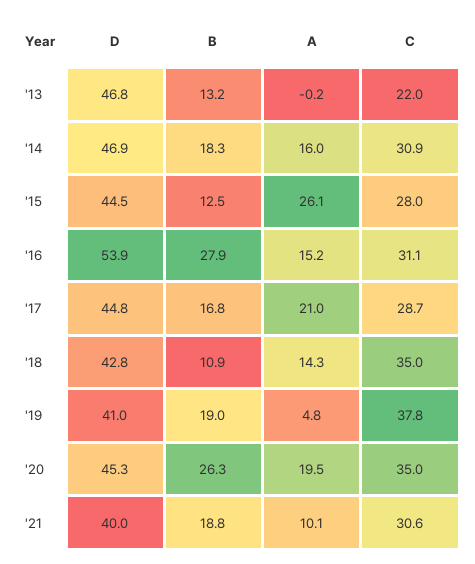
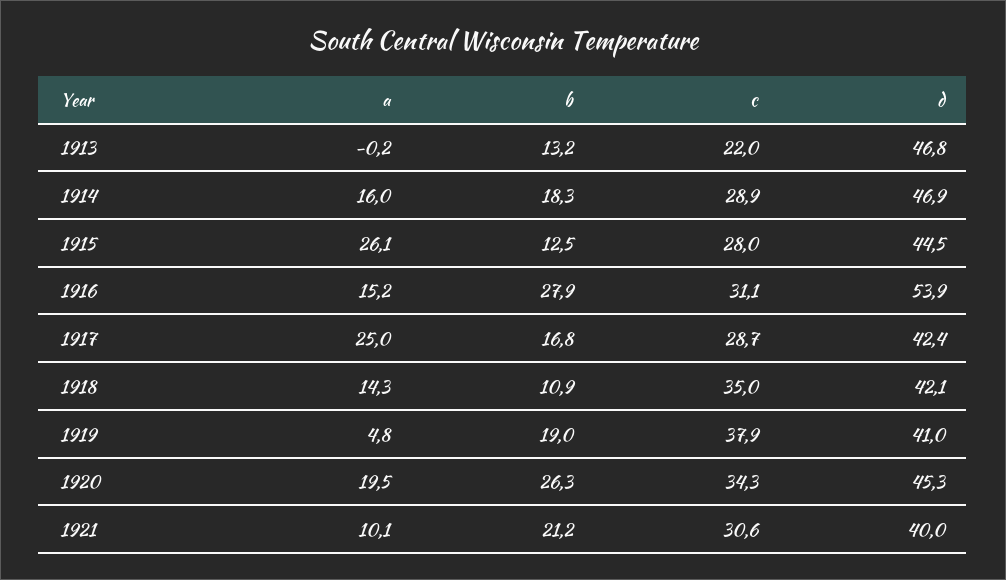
C, '14: 30.9 -> 28.9
D, '17: 44.8 -> 42.4
A, '17: 21 -> 25
D, '18: 42.8 -> 42.1
C, '19: 37.8 -> 37.9
C, '20: 35 -> 34.3
B, '21: 18.8 -> 21.2

